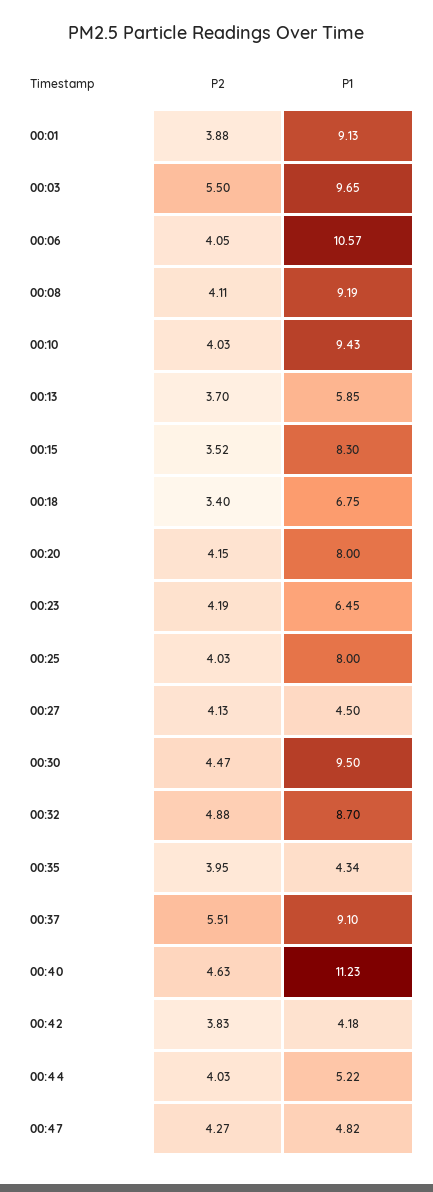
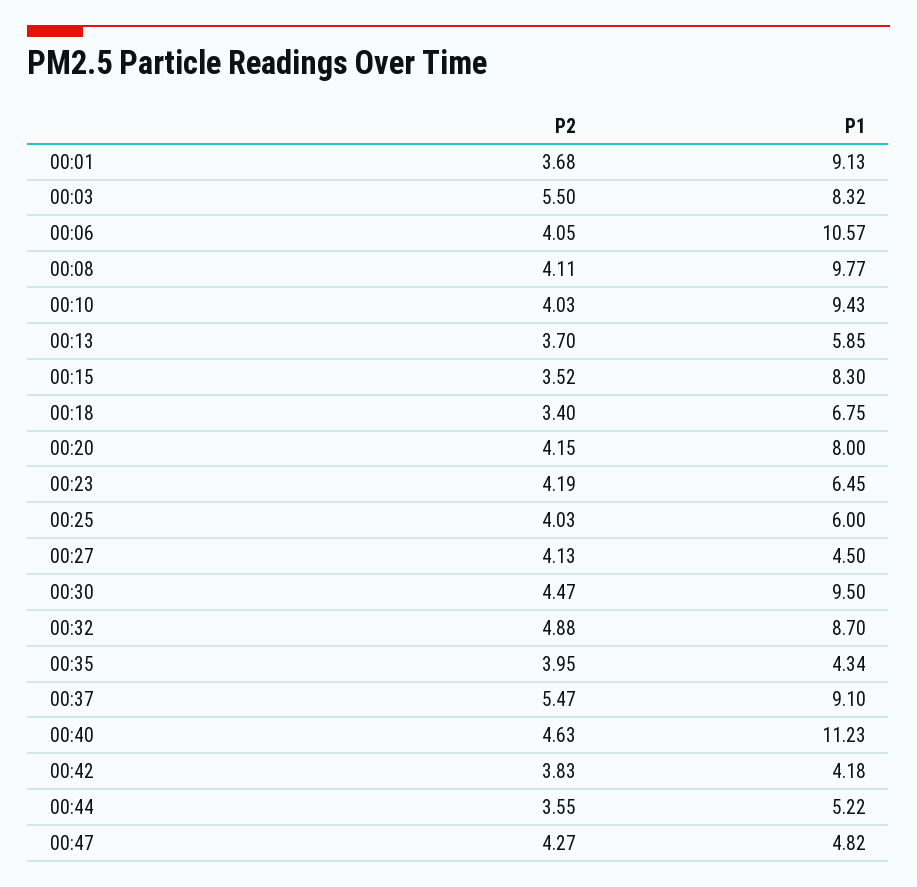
P2, 00:01: 3.88 -> 3.68
P1, 00:03: 9.65 -> 8.32
P1, 00:08: 9.19 -> 9.77
P1, 00:25: 8 -> 6
P2, 00:37: 5.51 -> 5.47
P2, 00:44: 4.03 -> 3.55

